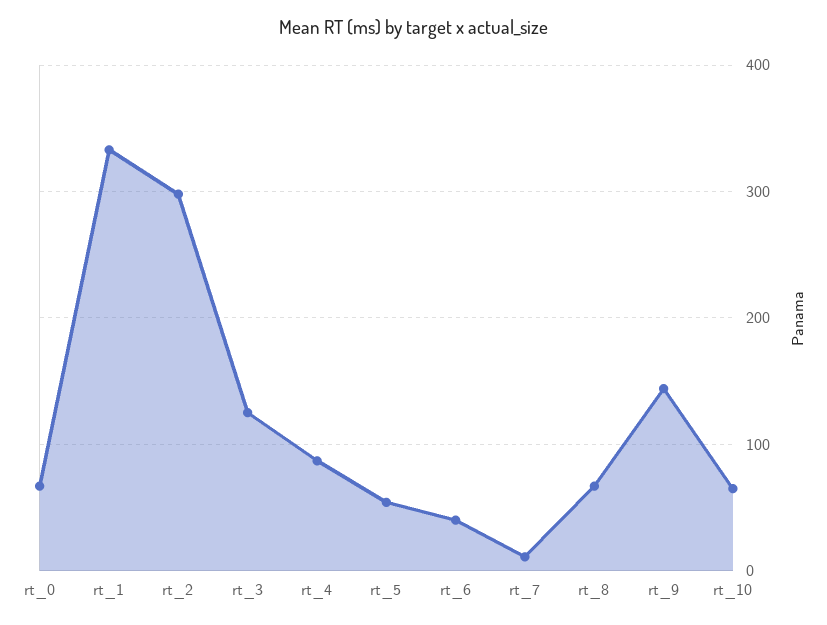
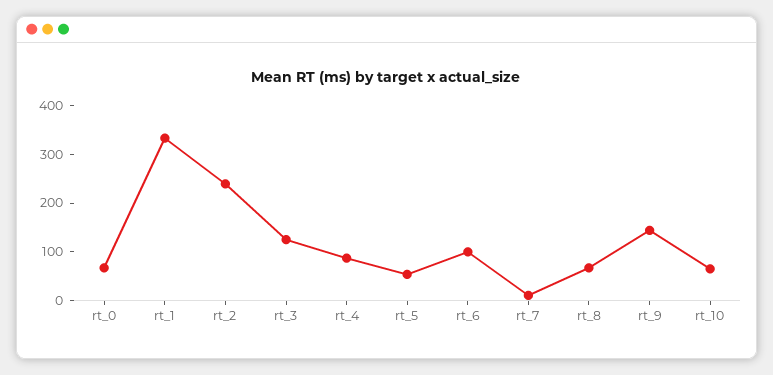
rt_2: 300 -> 240
rt_6: 40 -> 100

